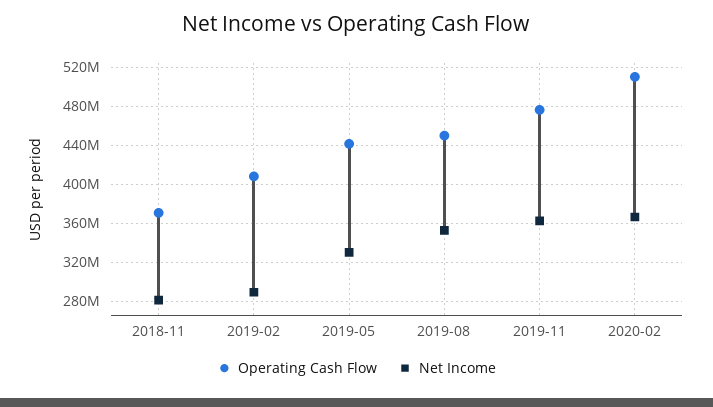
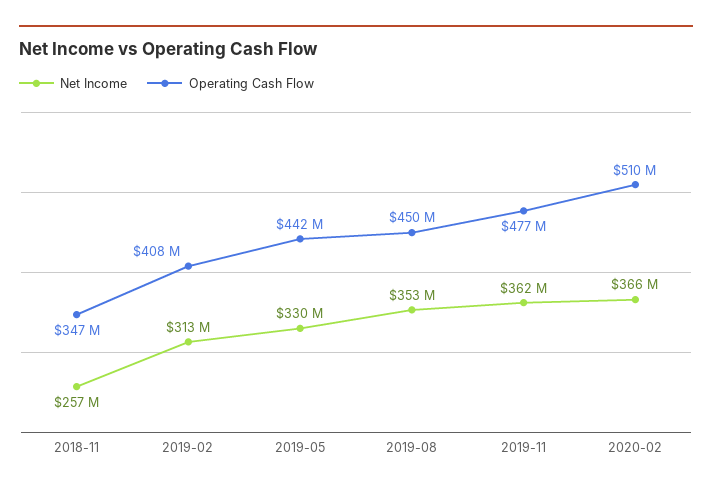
Operating Cash Flow, 2018-11: 370000000 -> 347000000
Net Income, 2018-11: 280000000 -> 257000000
Net Income, 2019-02: 290000000 -> 313000000

